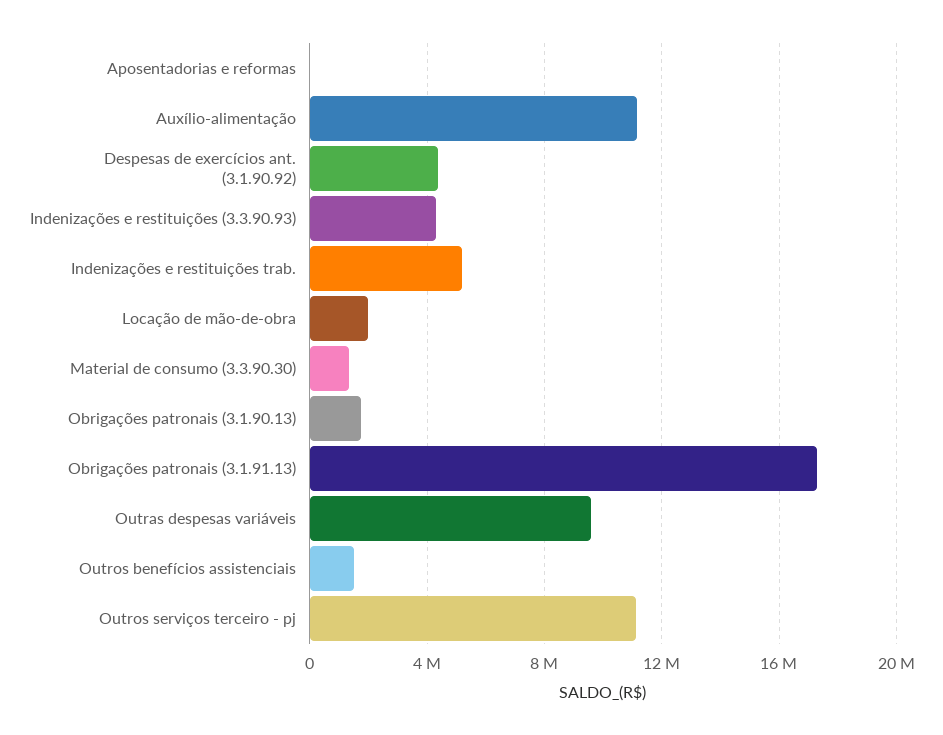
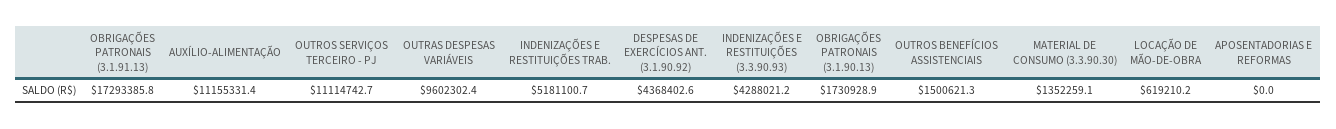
Locação de mão-de-obra: 2000000 -> 619210.2

